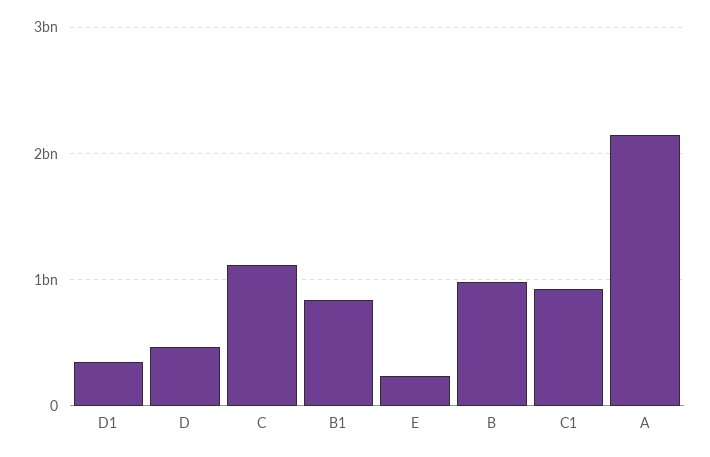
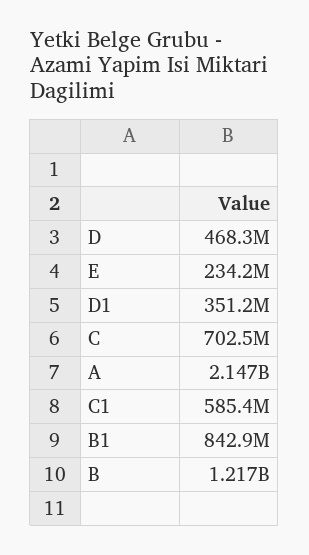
C: 1100000000 -> 702500000
B: 1000000000 -> 1217000000
C1: 900000000 -> 585400000

